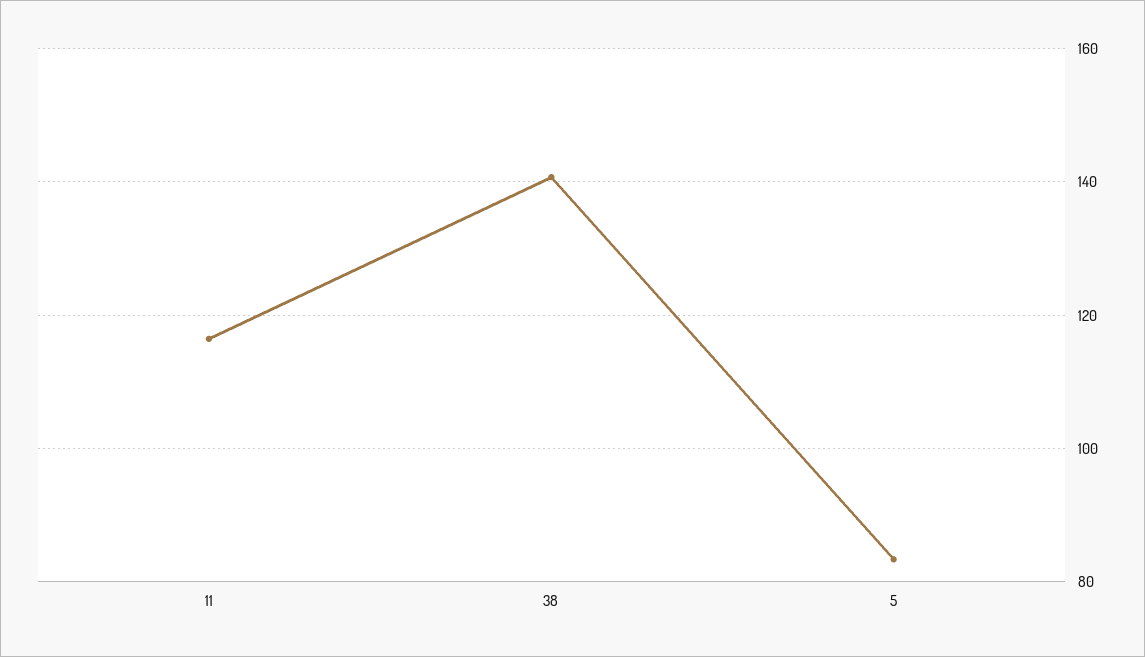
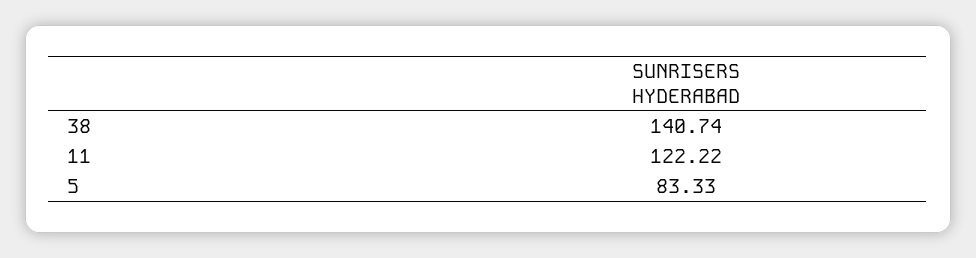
11: 116 -> 122.22

